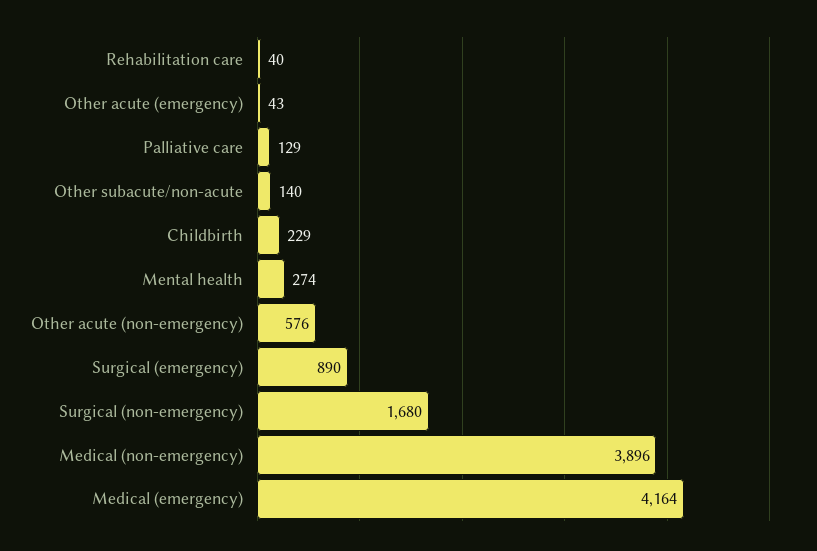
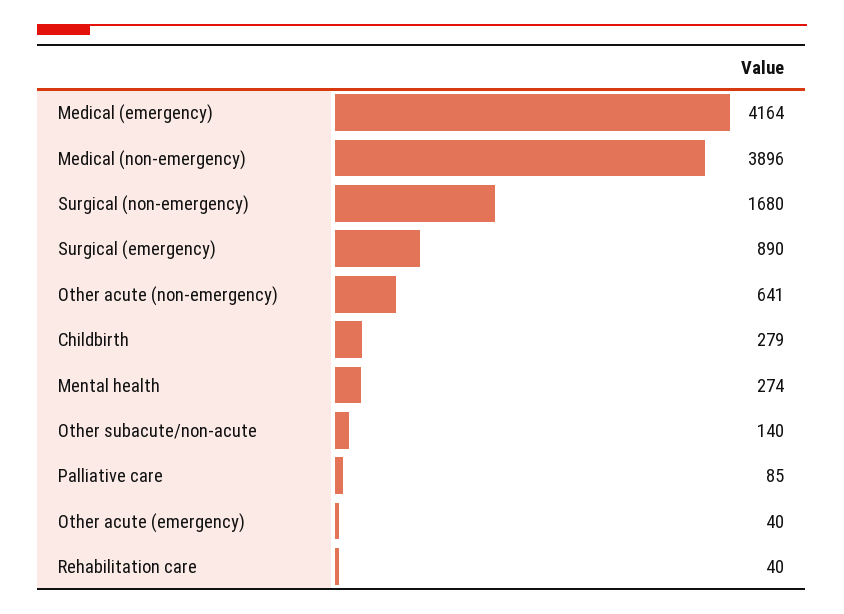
Other acute (emergency): 43 -> 40
Palliative care: 129 -> 85
Childbirth: 229 -> 279
Other acute (non-emergency): 576 -> 641

